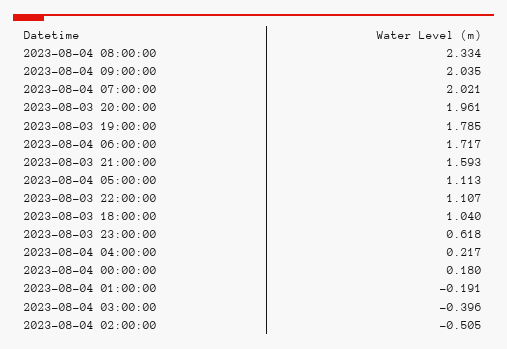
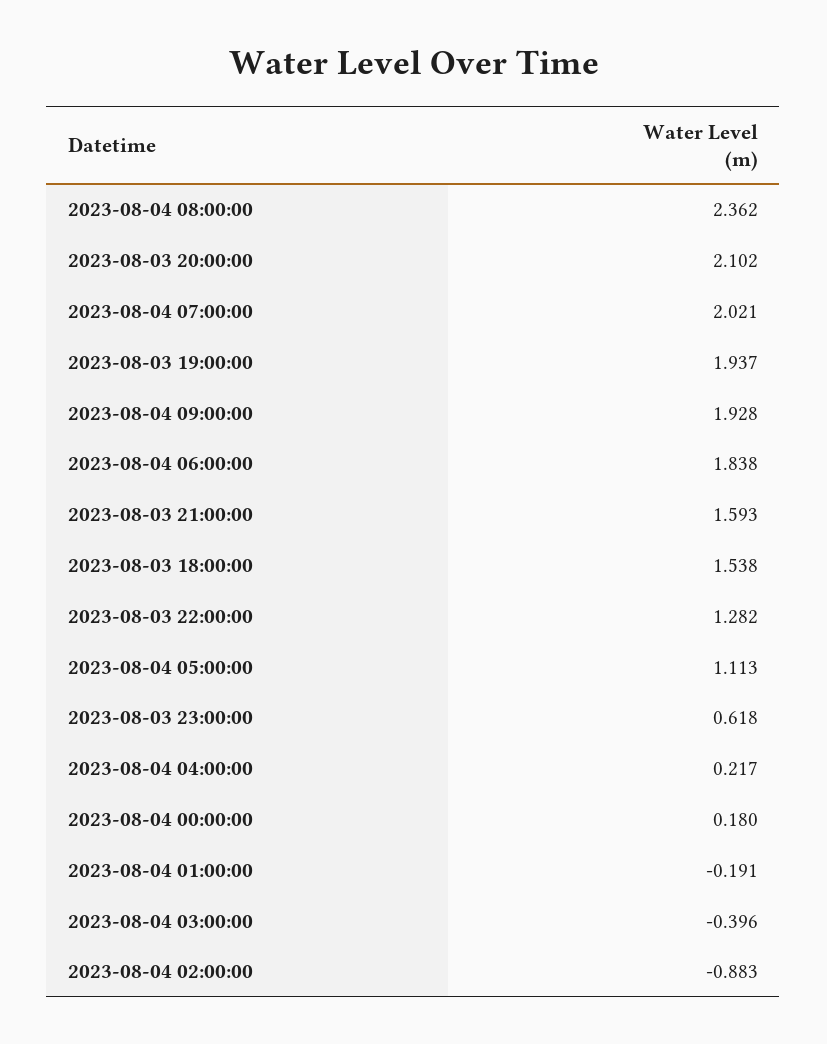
2023-08-04 08:00:00: 2.334 -> 2.362
2023-08-04 09:00:00: 2.035 -> 1.928
2023-08-03 20:00:00: 1.961 -> 2.102
2023-08-03 19:00:00: 1.785 -> 1.937
2023-08-04 06:00:00: 1.717 -> 1.838
2023-08-03 22:00:00: 1.107 -> 1.282
2023-08-03 18:00:00: 1.04 -> 1.538
2023-08-04 02:00:00: -0.505 -> -0.883

